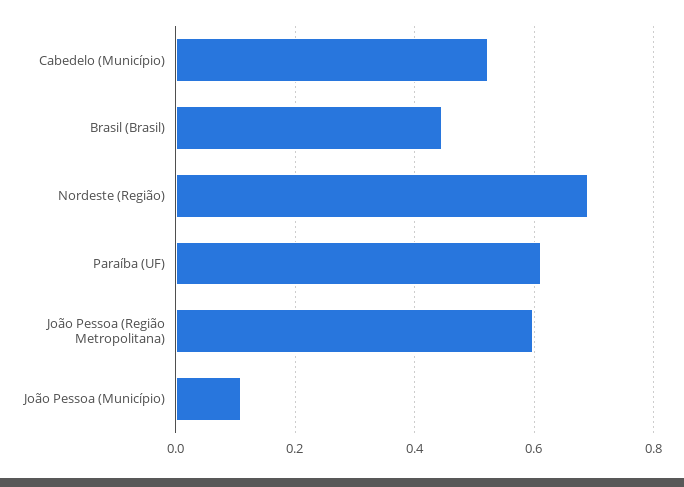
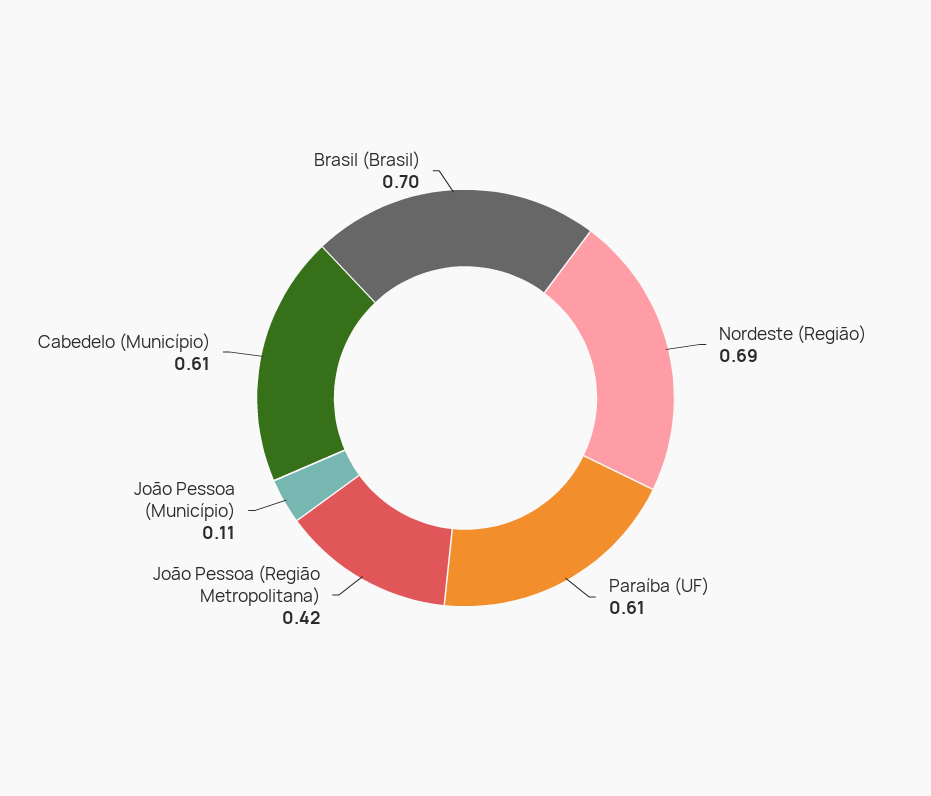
Cabedelo (Município): 0.52 -> 0.61
Brasil (Brasil): 0.44 -> 0.7
João Pessoa (Região Metropolitana): 0.6 -> 0.42

